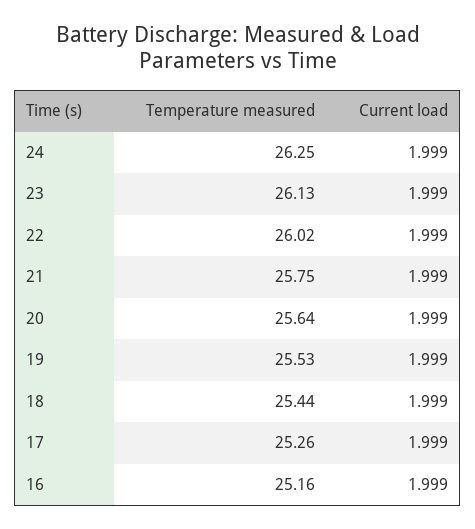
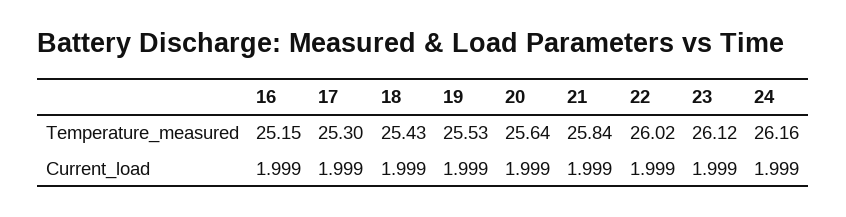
Temperature measured, 24: 26.25 -> 26.16
Temperature measured, 23: 26.13 -> 26.12
Temperature measured, 21: 25.75 -> 25.84
Temperature measured, 18: 25.44 -> 25.43
Temperature measured, 17: 25.26 -> 25.3
Temperature measured, 16: 25.16 -> 25.15

